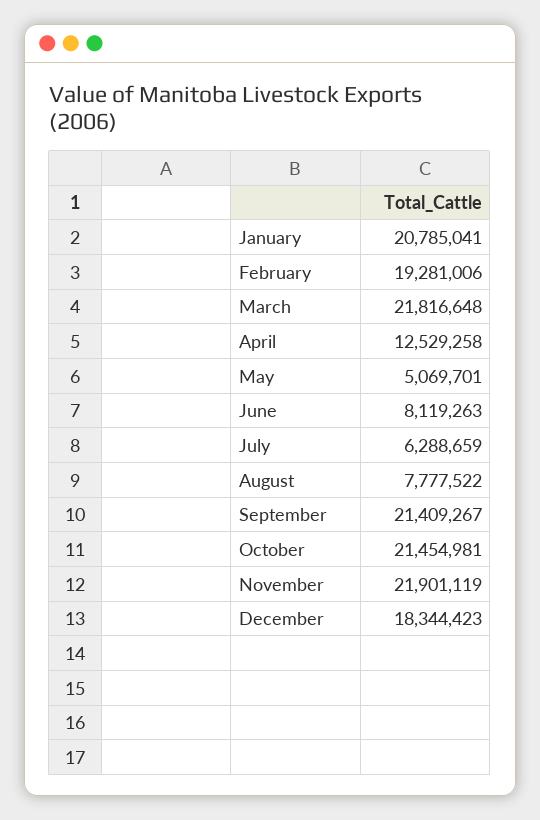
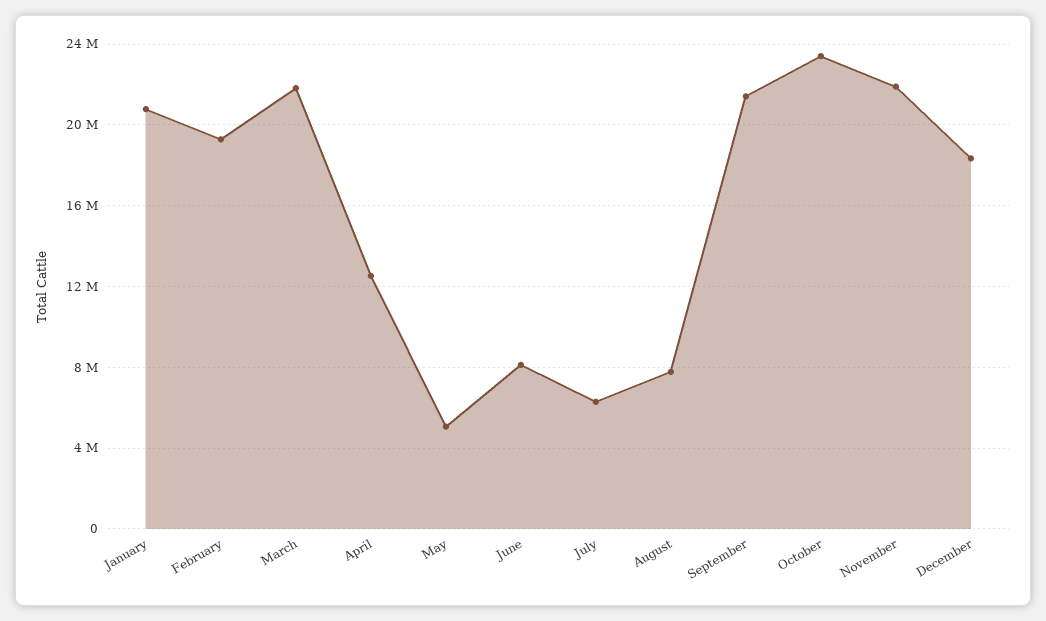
October: 21454981 -> 23500000

